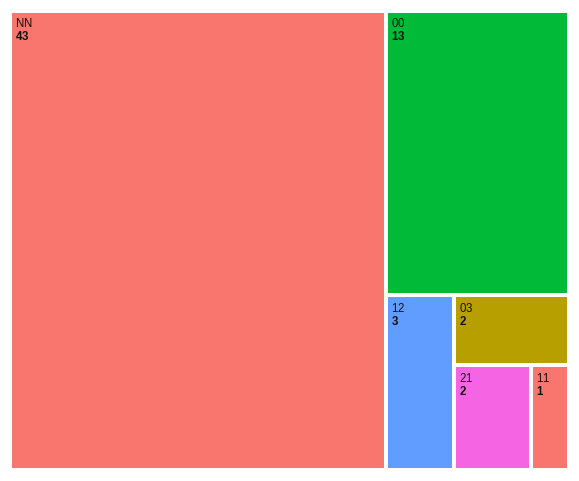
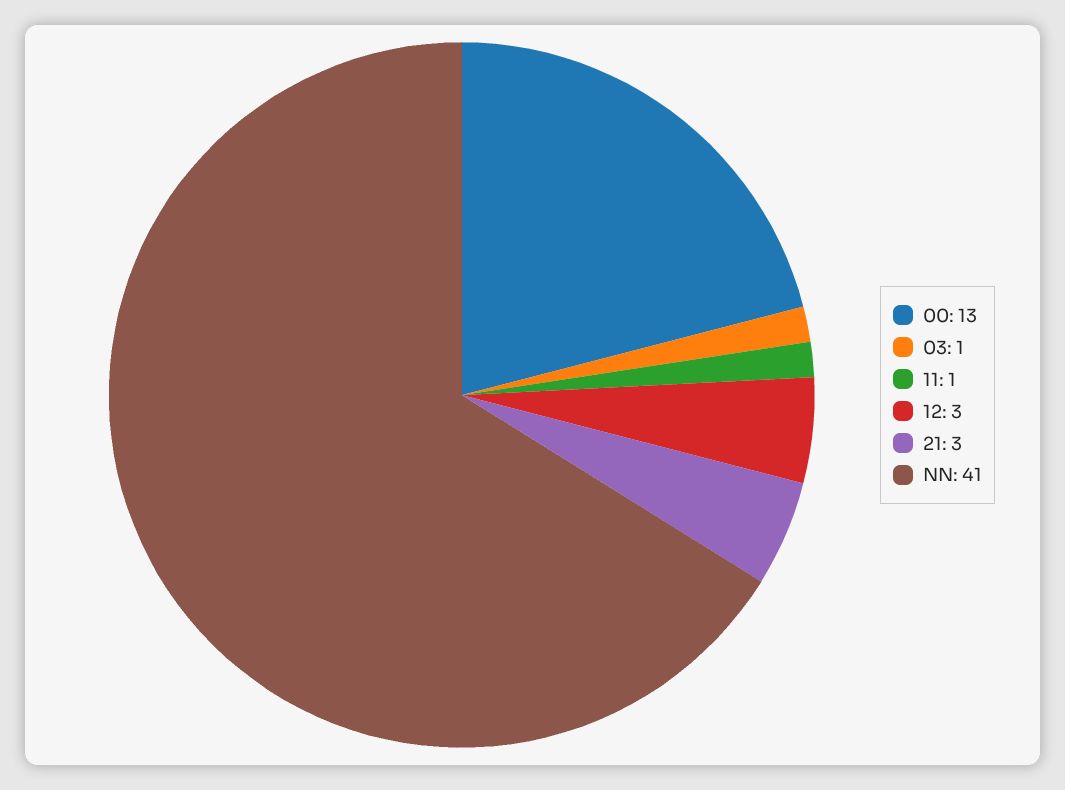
NN: 43 -> 41
03: 2 -> 1
21: 2 -> 3

